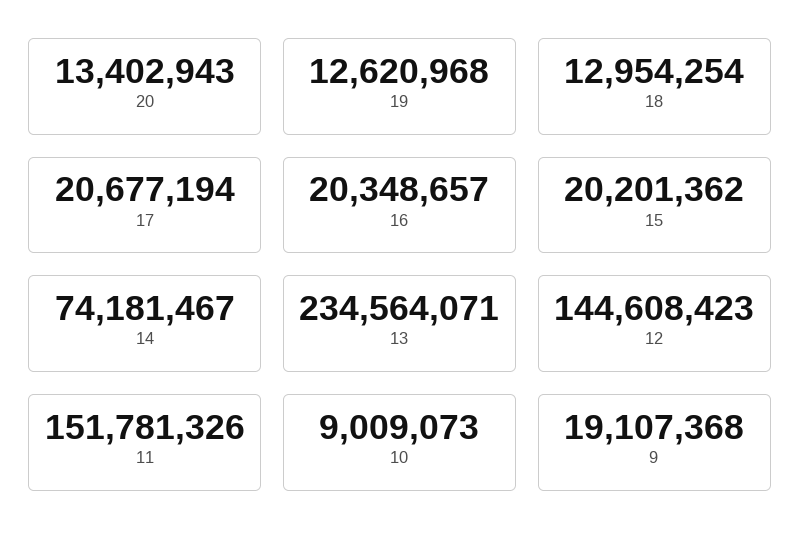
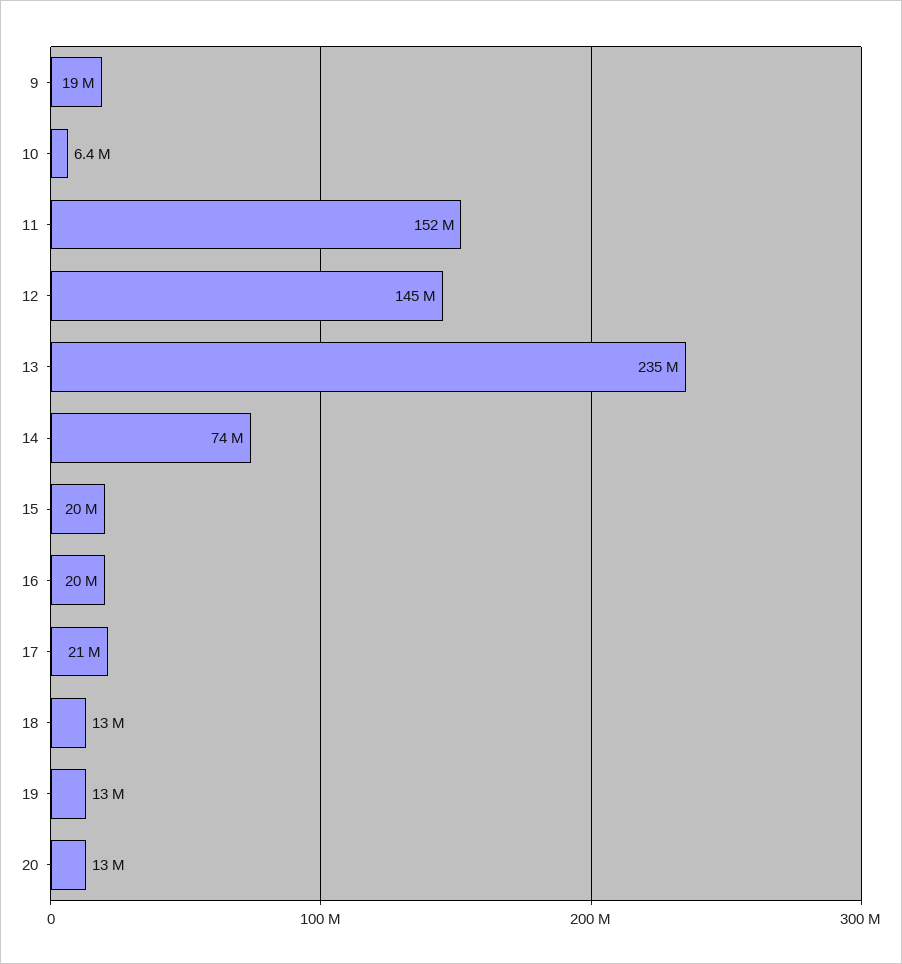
10: 9009073 -> 6400000

